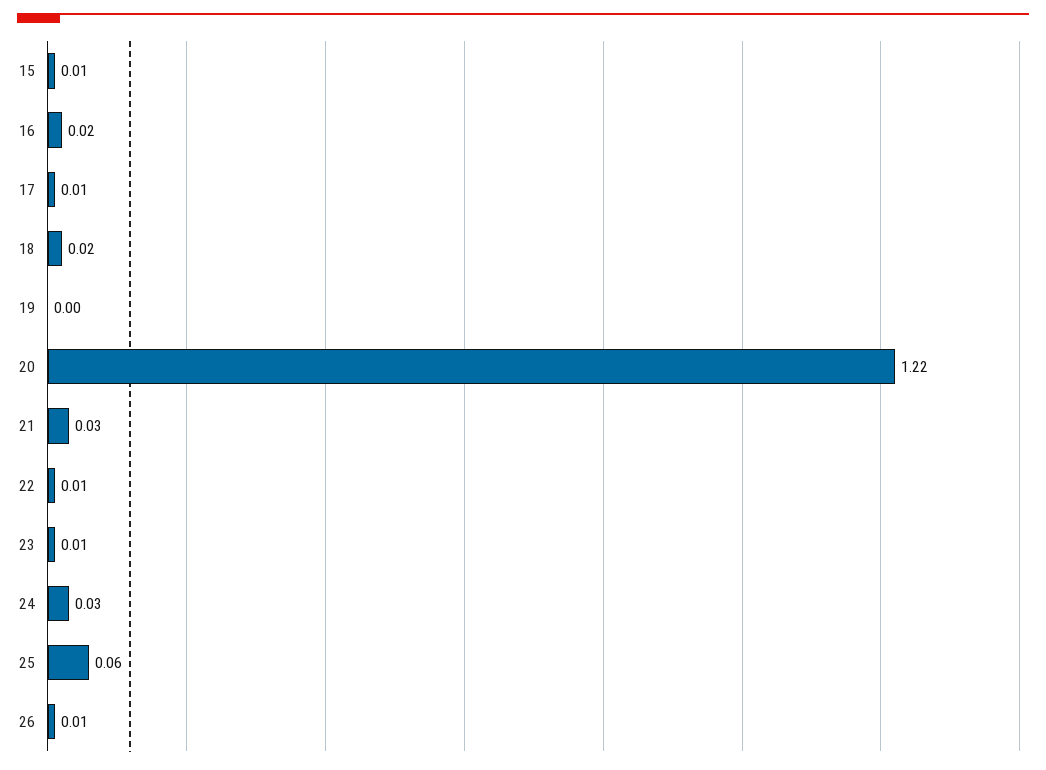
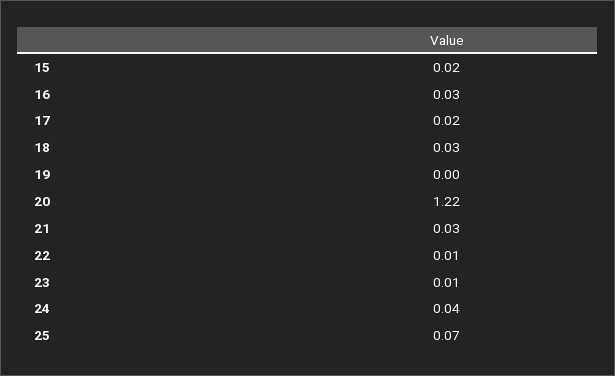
15: 0.01 -> 0.02
16: 0.02 -> 0.03
17: 0.01 -> 0.02
18: 0.02 -> 0.03
24: 0.03 -> 0.04
25: 0.06 -> 0.07
26: 0.01 -> none

